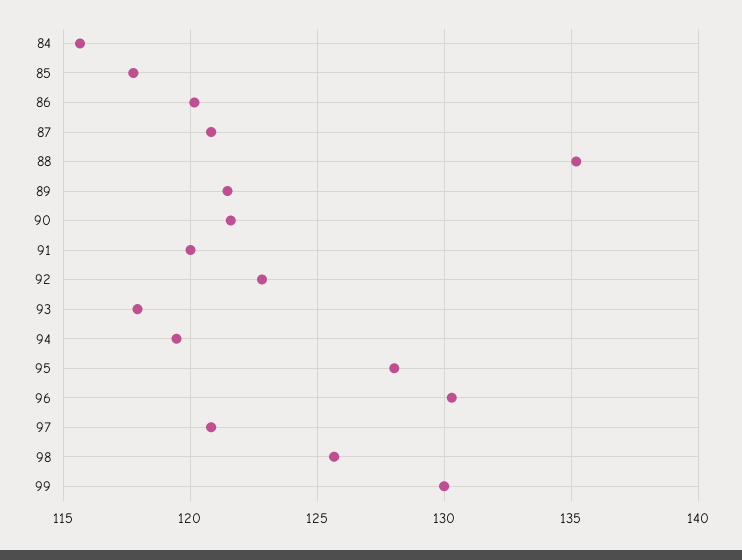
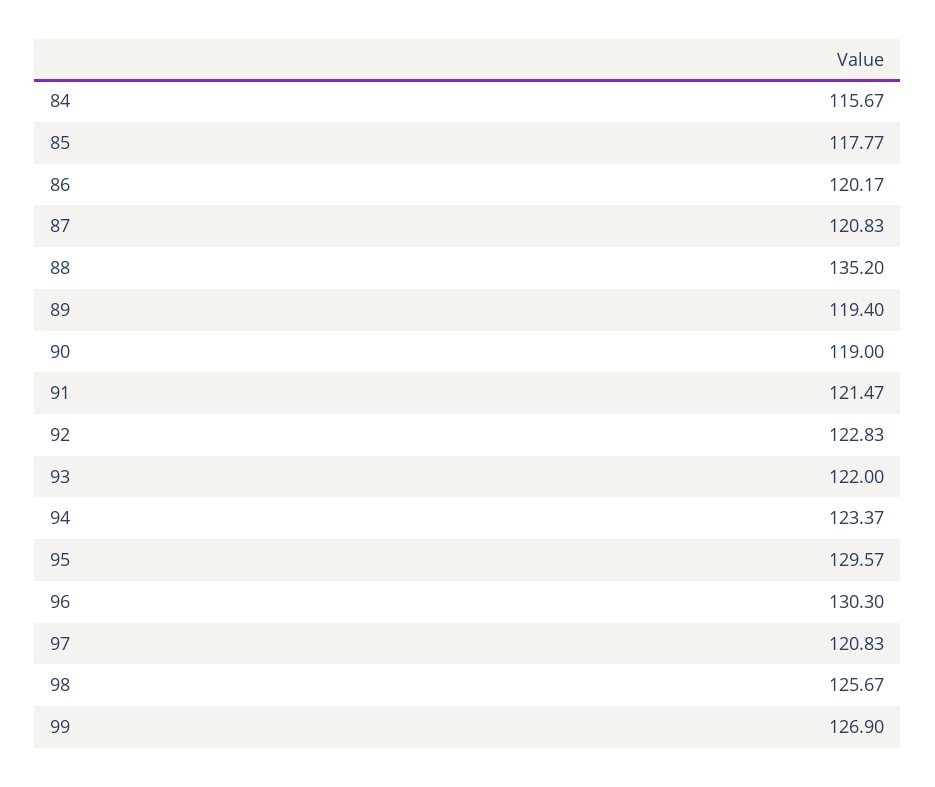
89: 121.5 -> 119.4
90: 121.5 -> 119
91: 120 -> 121.47
93: 118 -> 122
94: 119.5 -> 123.37
95: 128 -> 129.57
99: 130 -> 126.9

